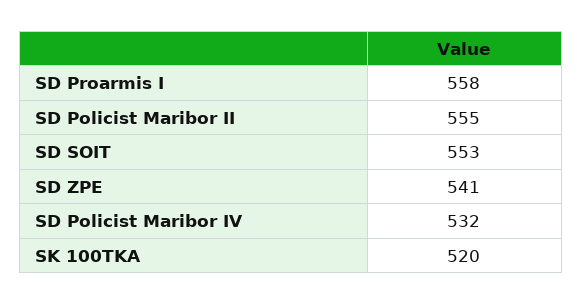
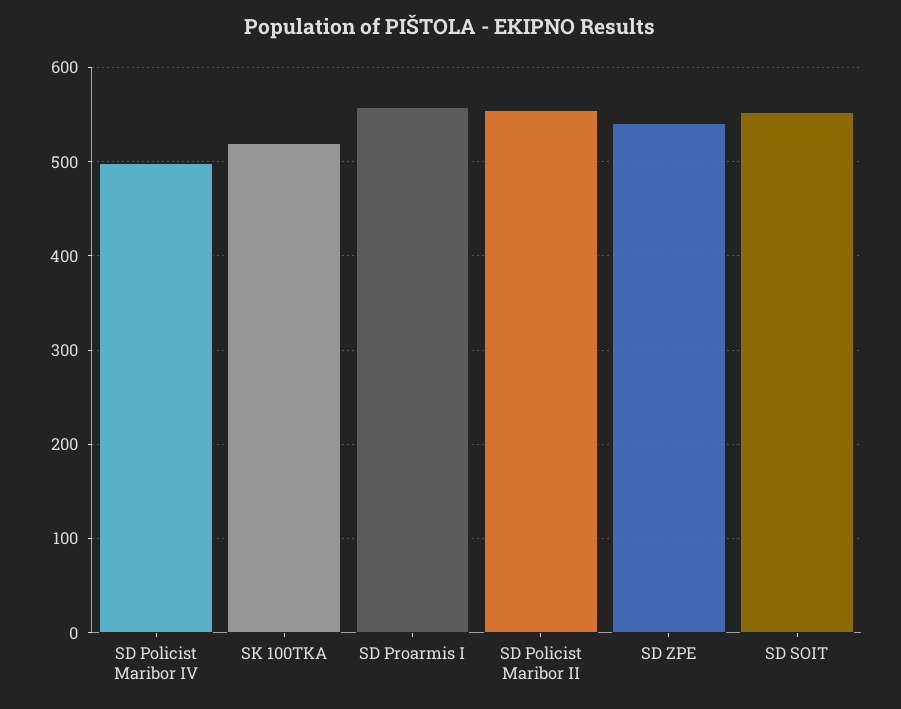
SD Policist Maribor IV: 532 -> 500

